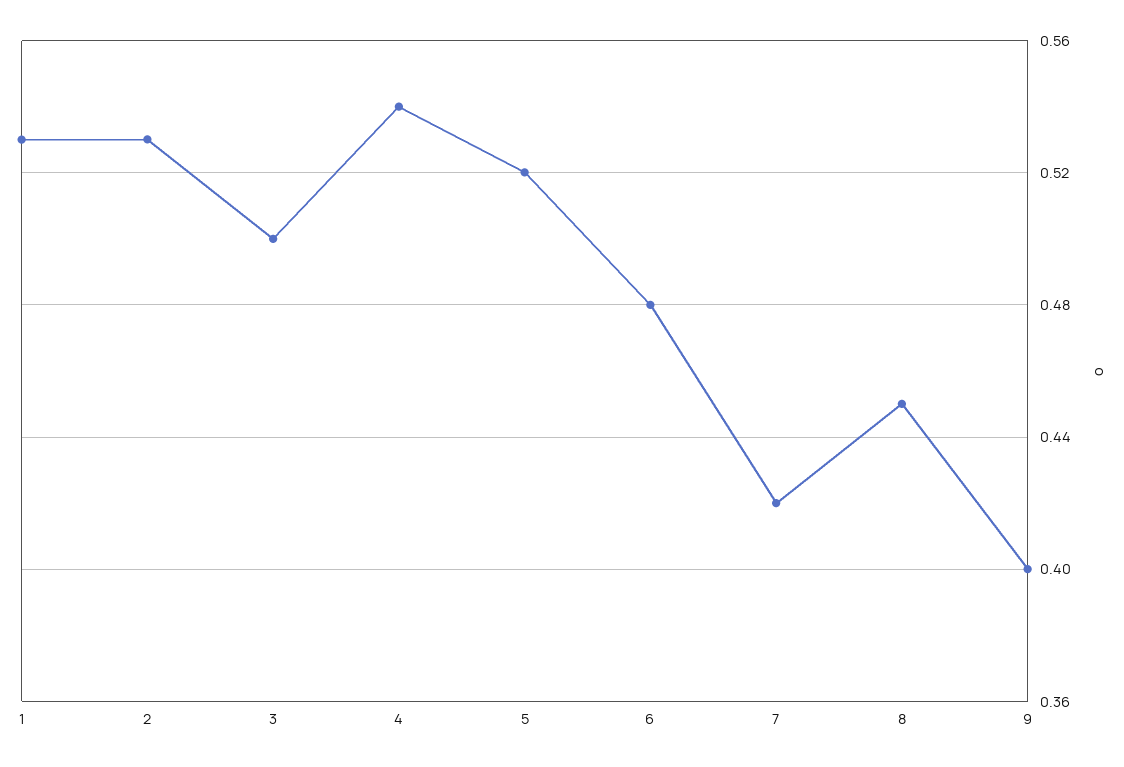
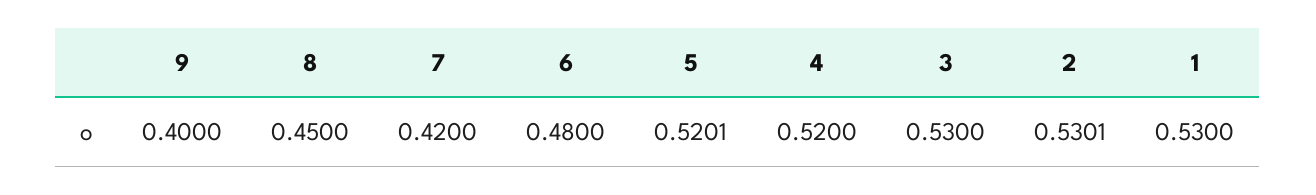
3: 0.5 -> 0.53
4: 0.54 -> 0.52

